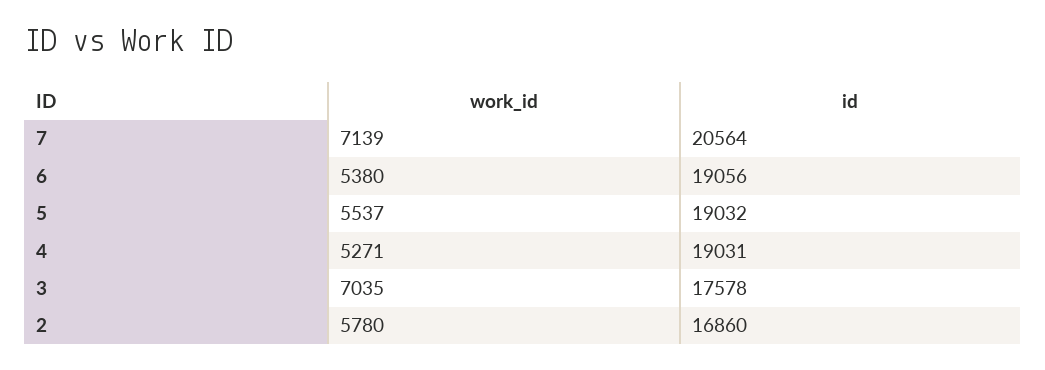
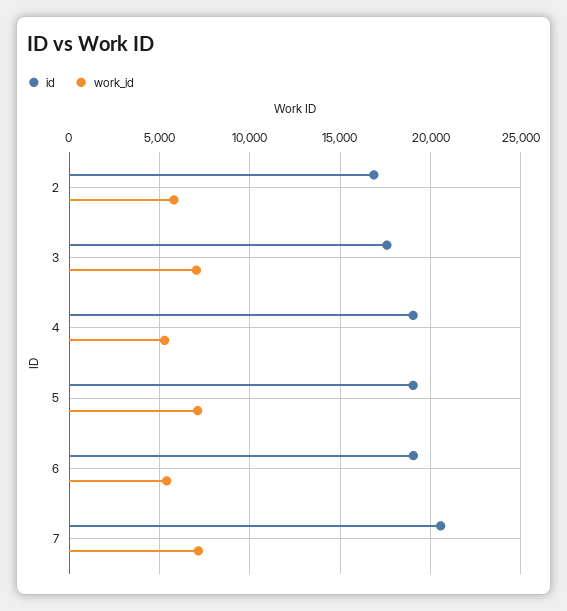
work_id, 5: 5537 -> 7000

